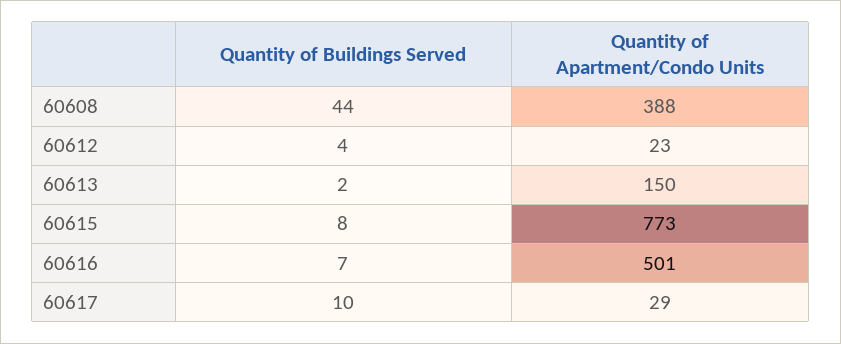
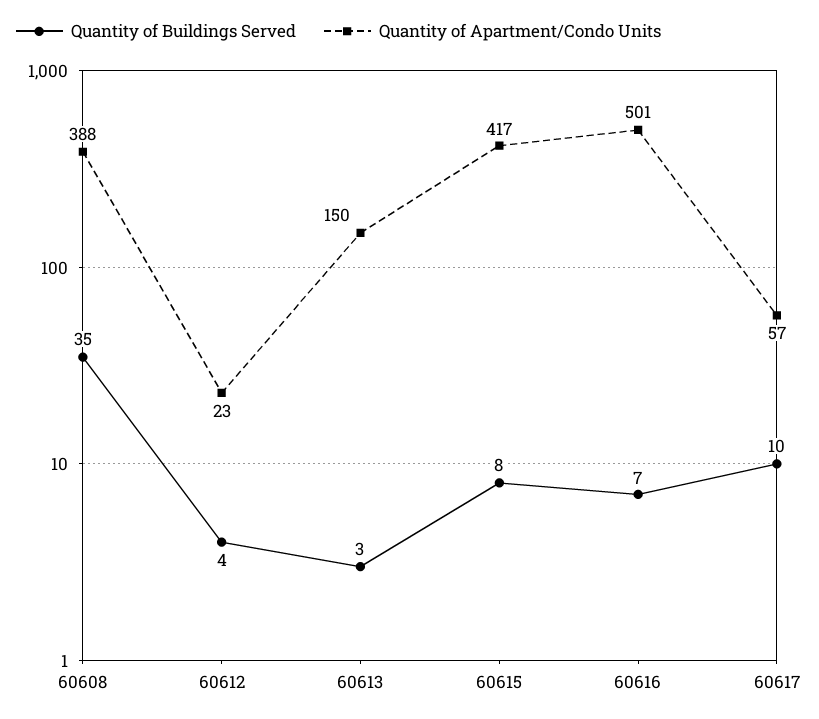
Quantity of Buildings Served, 60608: 44 -> 35
Quantity of Buildings Served, 60613: 2 -> 3
Quantity of Apartment/Condo Units, 60615: 773 -> 417
Quantity of Apartment/Condo Units, 60617: 29 -> 57

